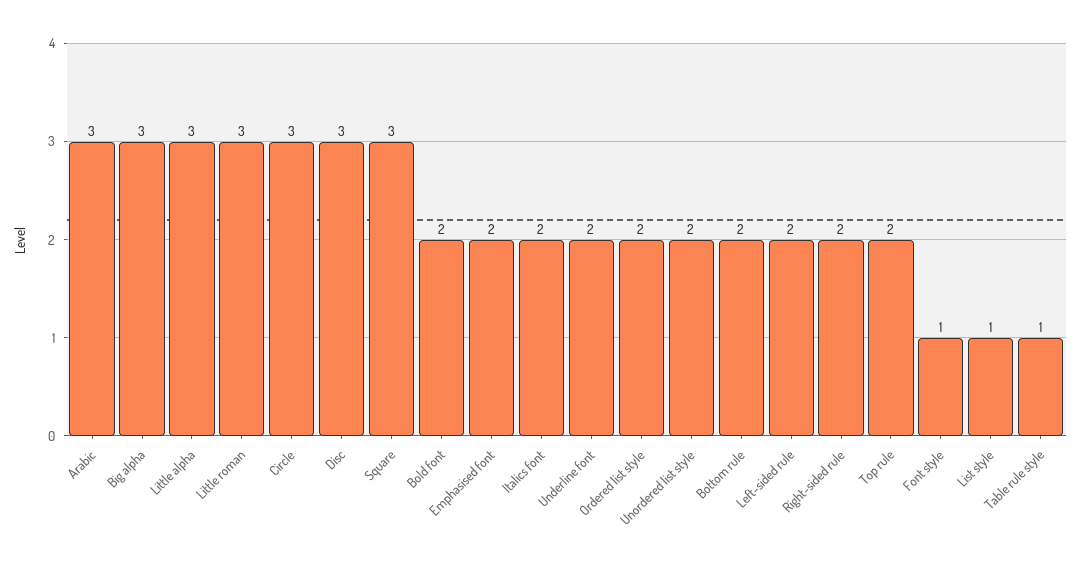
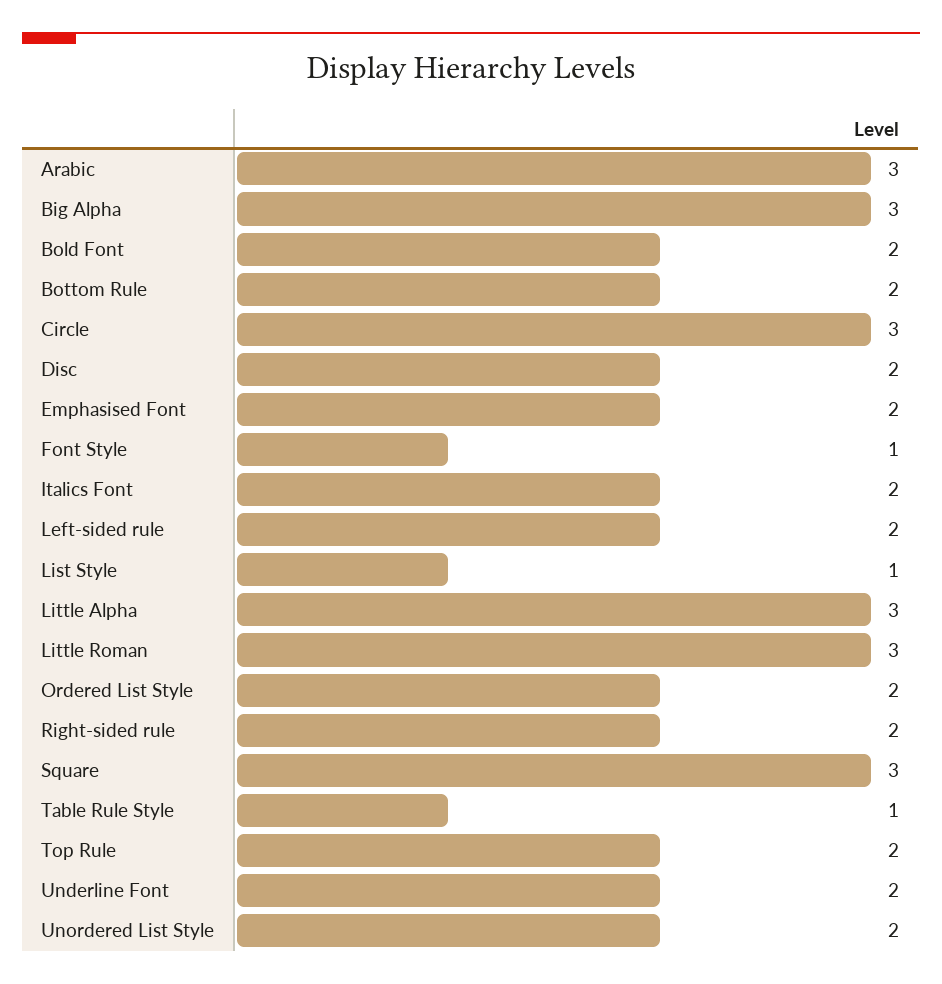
Disc: 3 -> 2

